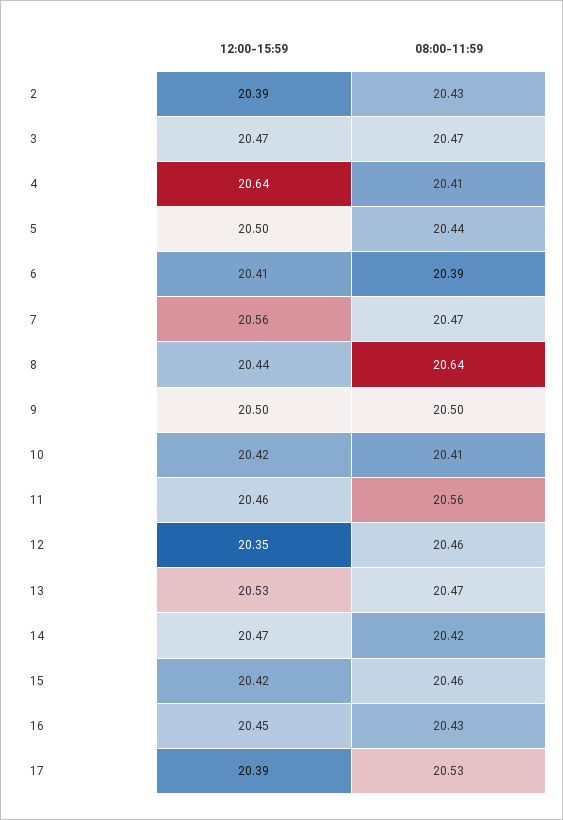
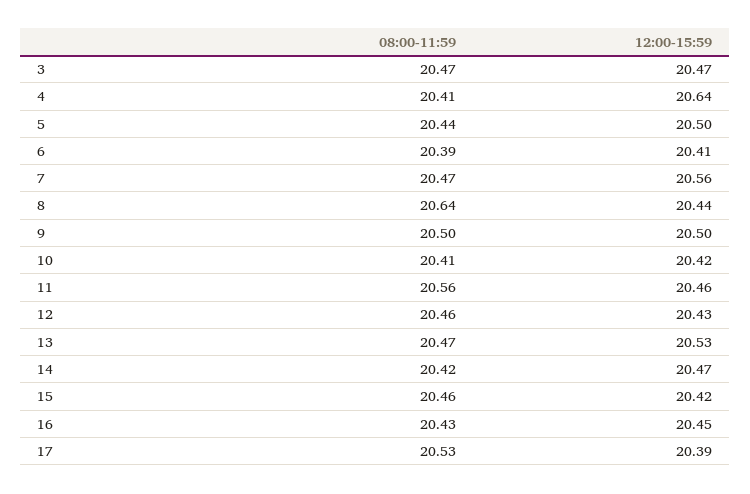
12:00-15:59, 2: 20.39 -> none
08:00-11:59, 2: 20.43 -> none
12:00-15:59, 12: 20.35 -> 20.43

